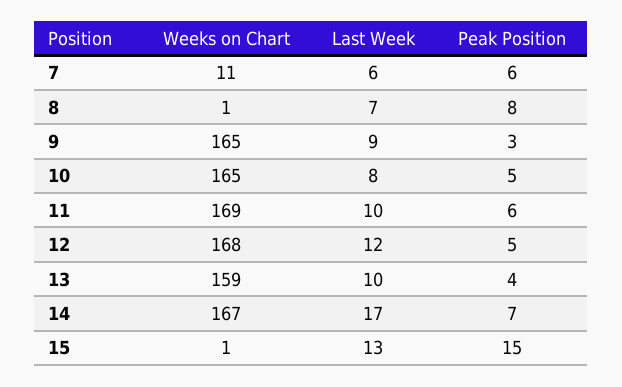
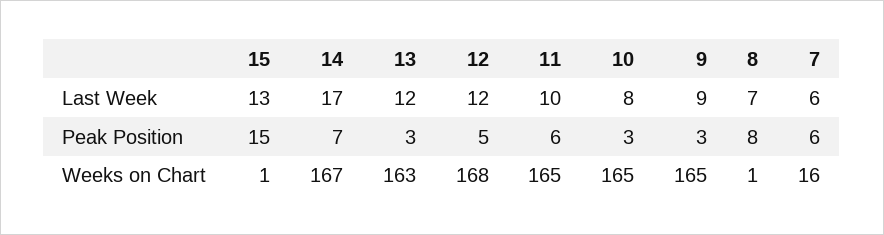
Weeks on Chart, 7: 11 -> 16
Peak Position, 10: 5 -> 3
Weeks on Chart, 11: 169 -> 165
Weeks on Chart, 13: 159 -> 163
Last Week, 13: 10 -> 12
Peak Position, 13: 4 -> 3

